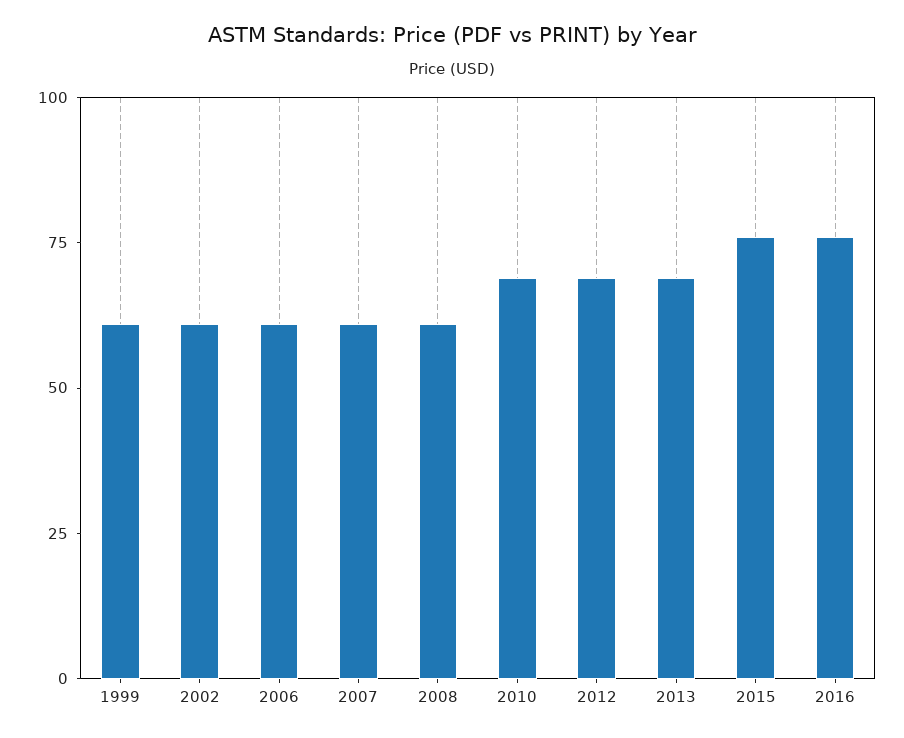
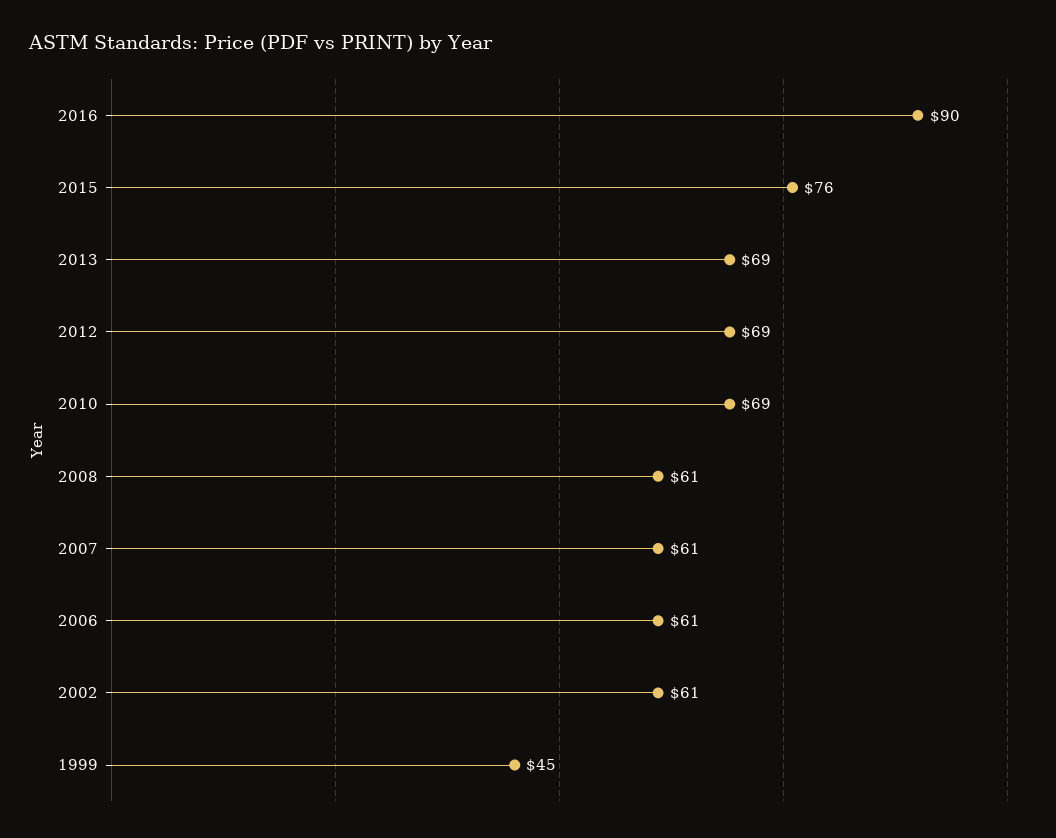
1999: 60 -> 45
2016: 75 -> 90

